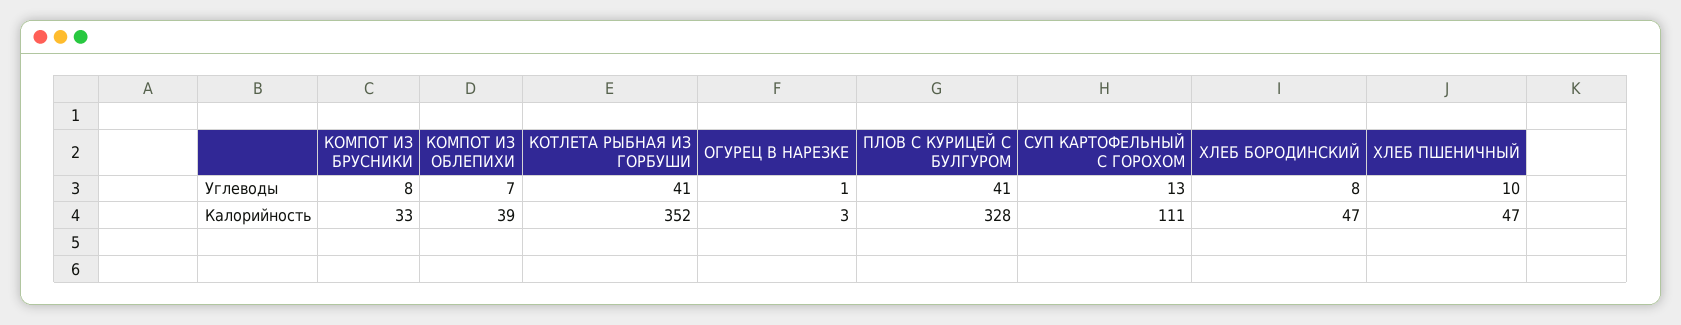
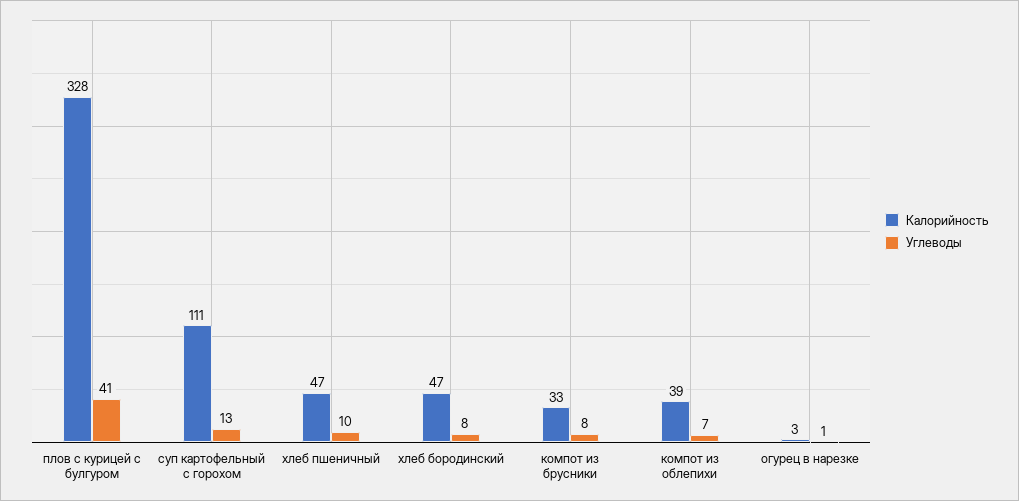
Углеводы, КОТЛЕТА РЫБНАЯ ИЗ ГОРБУШИ: 41 -> none
Калорийность, КОТЛЕТА РЫБНАЯ ИЗ ГОРБУШИ: 352 -> none

